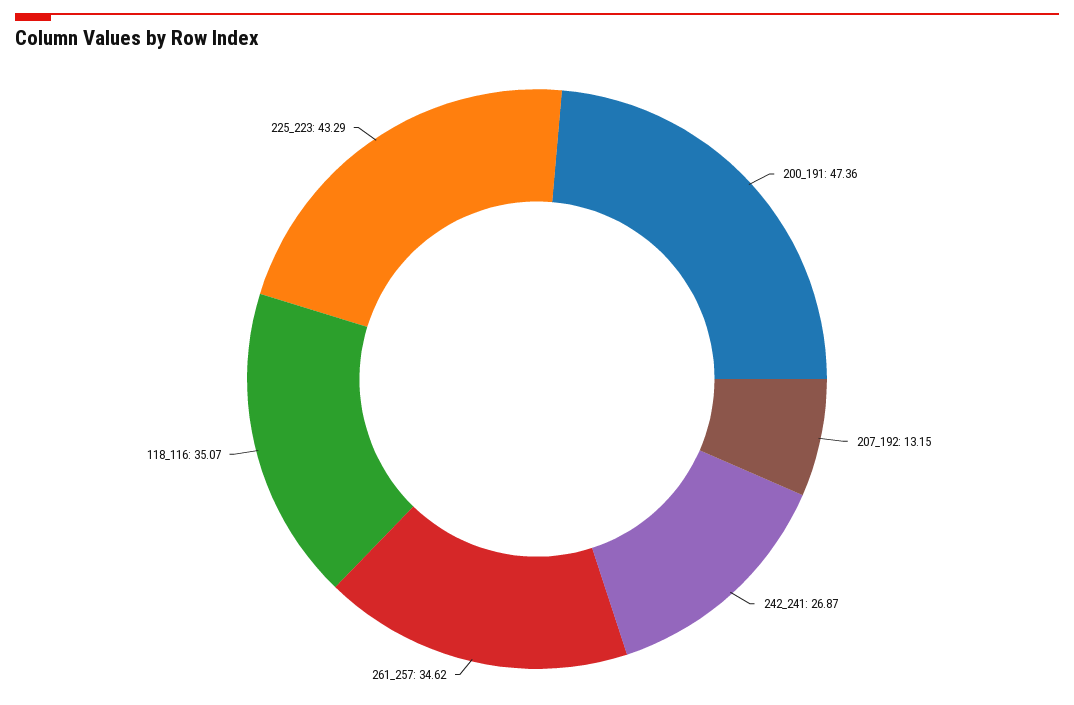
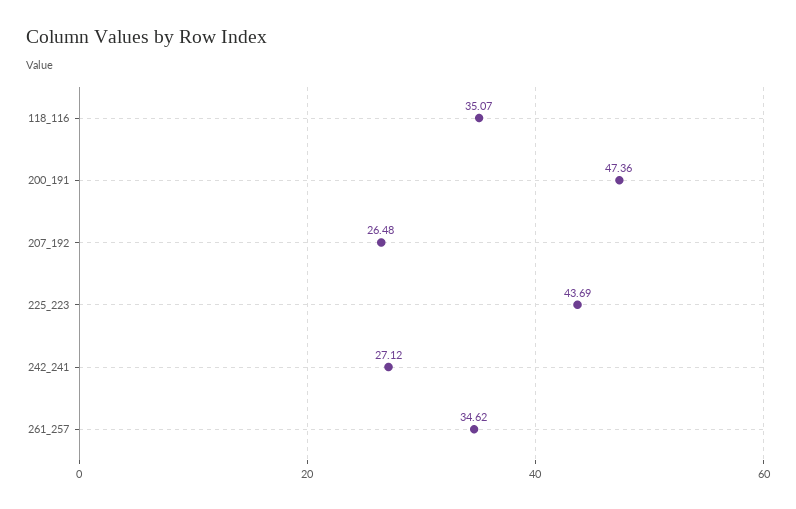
207_192: 13.15 -> 26.48
242_241: 26.87 -> 27.12
225_223: 43.29 -> 43.69

